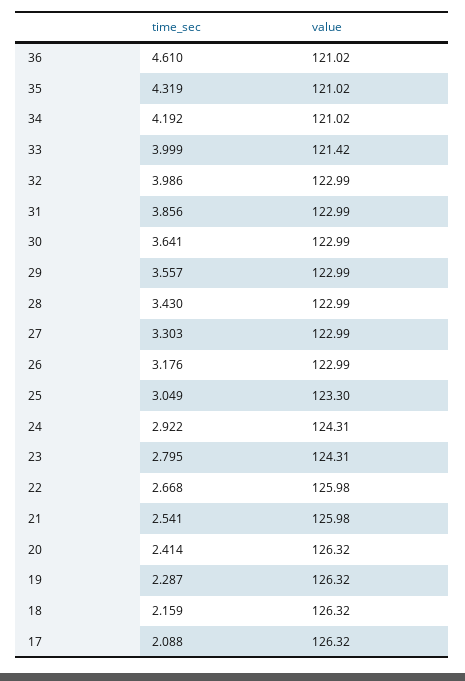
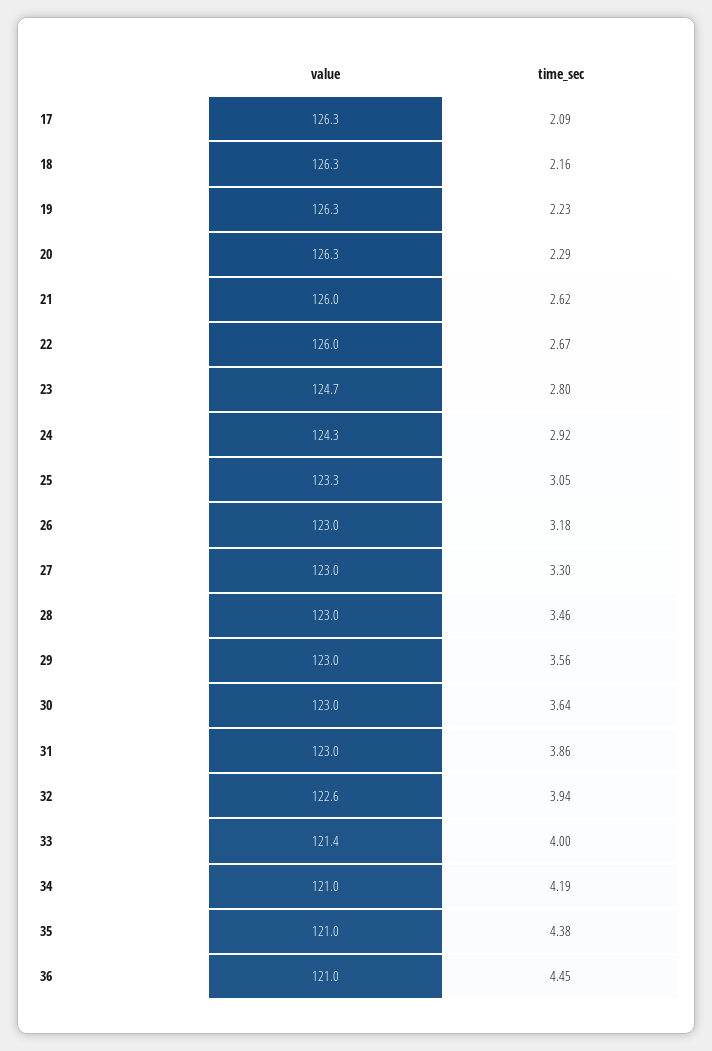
time_sec, 36: 4.61 -> 4.45
time_sec, 35: 4.319 -> 4.38
time_sec, 32: 3.986 -> 3.94
value, 32: 122.99 -> 122.6
time_sec, 28: 3.43 -> 3.46
value, 23: 124.31 -> 124.7
time_sec, 21: 2.541 -> 2.62
time_sec, 20: 2.414 -> 2.29
time_sec, 19: 2.287 -> 2.23

